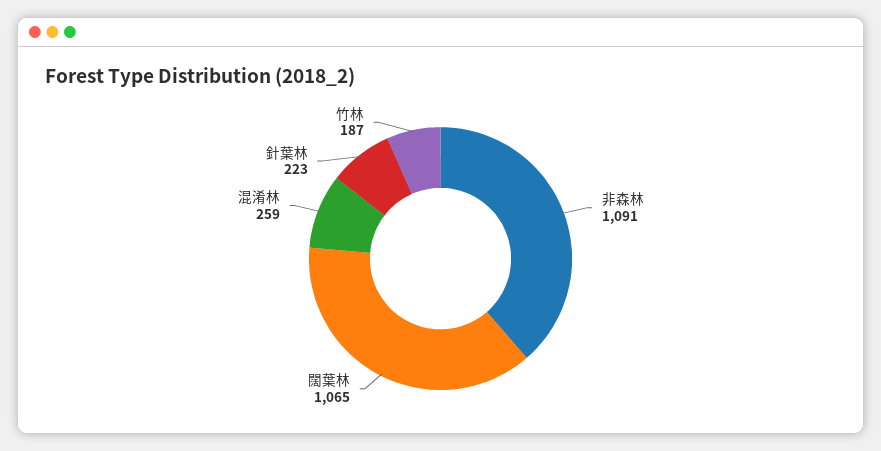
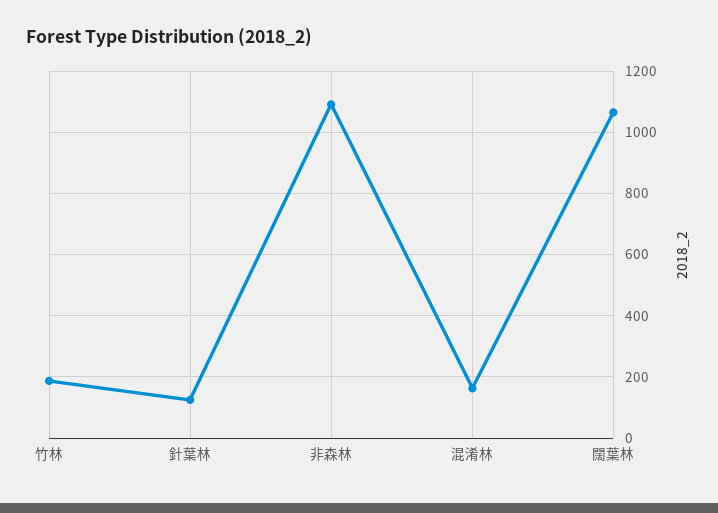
混淆林: 259 -> 160
針葉林: 223 -> 120

